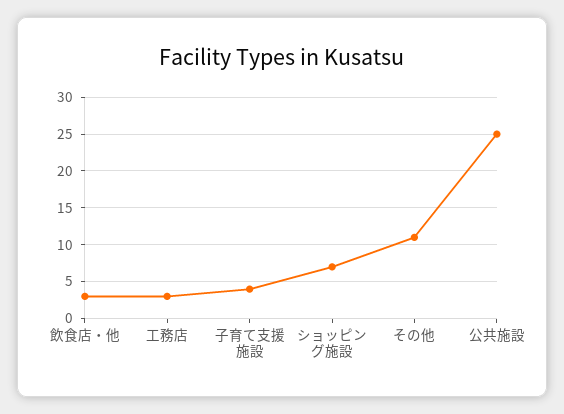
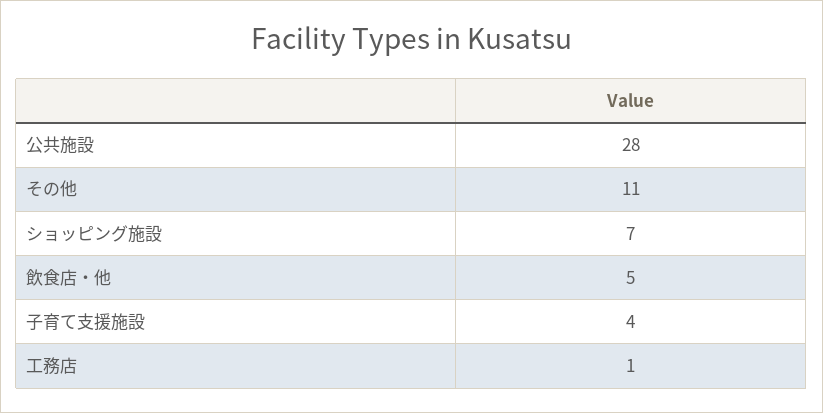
飲食店・他: 3 -> 5
工務店: 3 -> 1
公共施設: 25 -> 28

